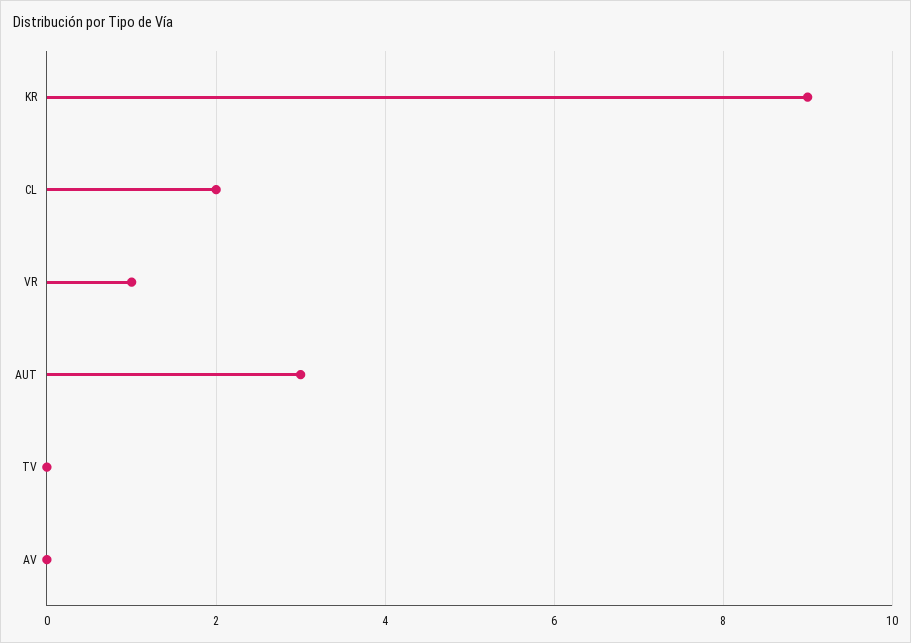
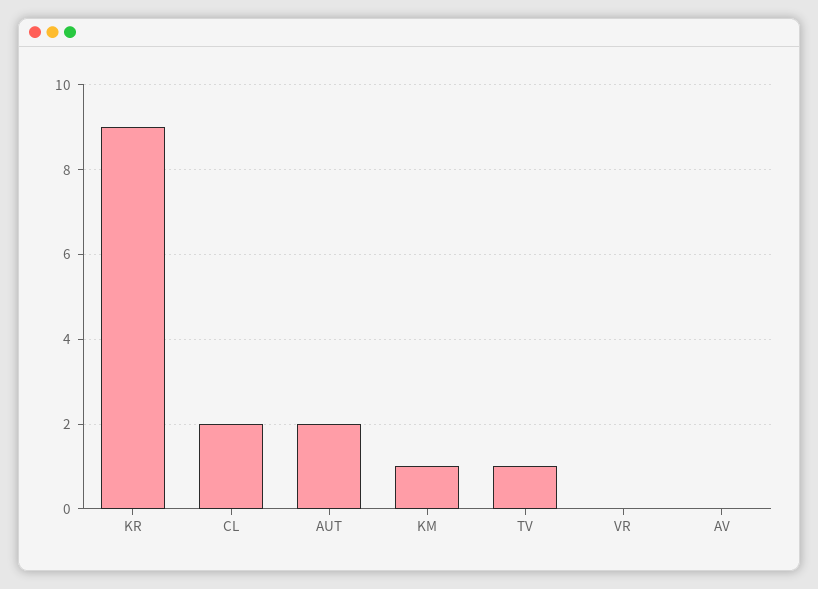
VR: 1 -> 0
AUT: 3 -> 2
TV: 0 -> 1
KM: none -> 1

